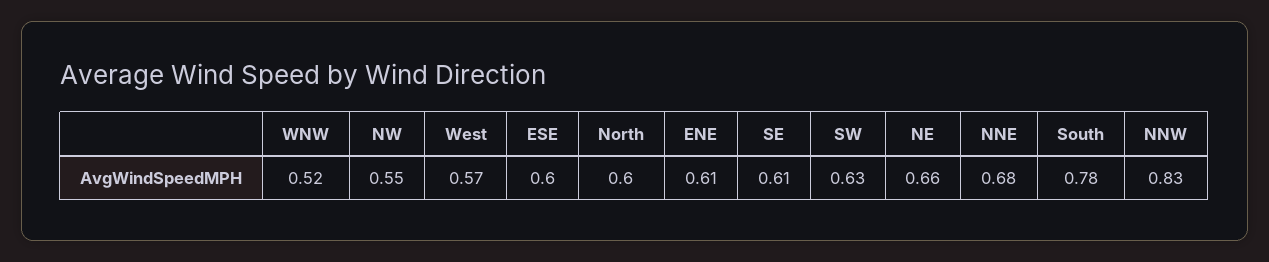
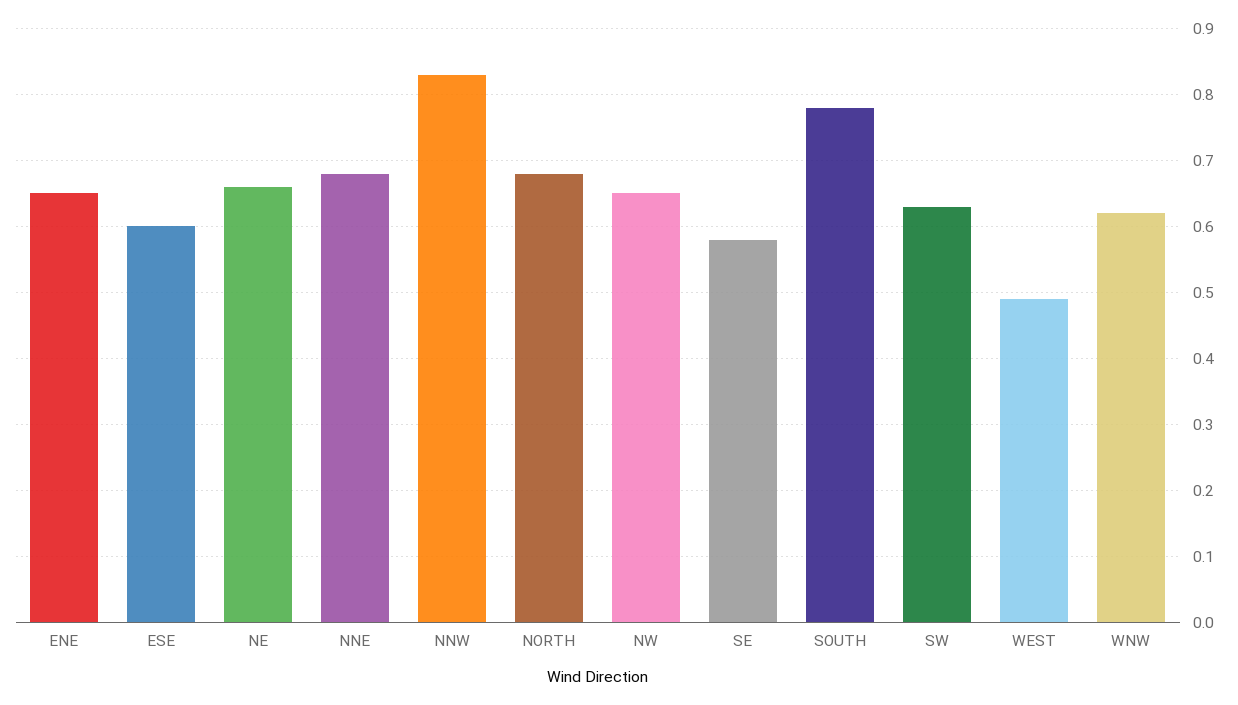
WNW: 0.52 -> 0.62
NW: 0.55 -> 0.65
West: 0.57 -> 0.49
North: 0.6 -> 0.68
ENE: 0.61 -> 0.65
SE: 0.61 -> 0.58

